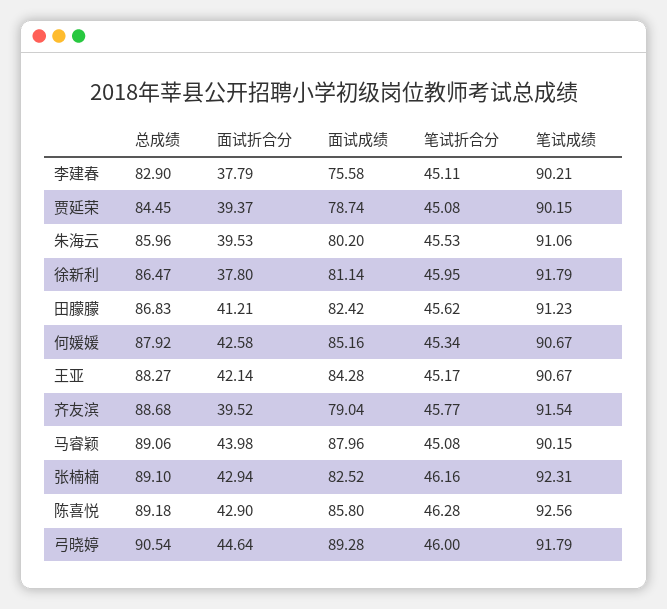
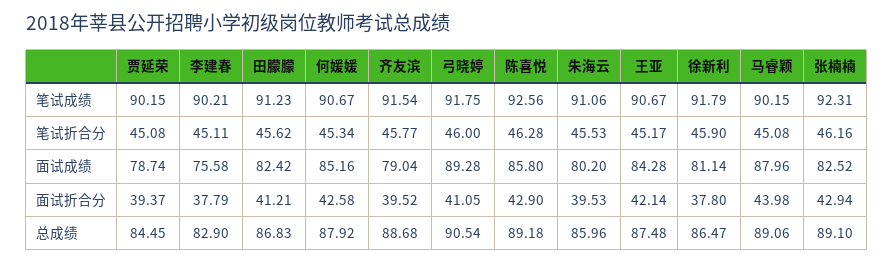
笔试折合分, 徐新利: 45.95 -> 45.9
总成绩, 王亚: 88.27 -> 87.48
面试折合分, 弓晓婷: 44.64 -> 41.05
笔试成绩, 弓晓婷: 91.79 -> 91.75

